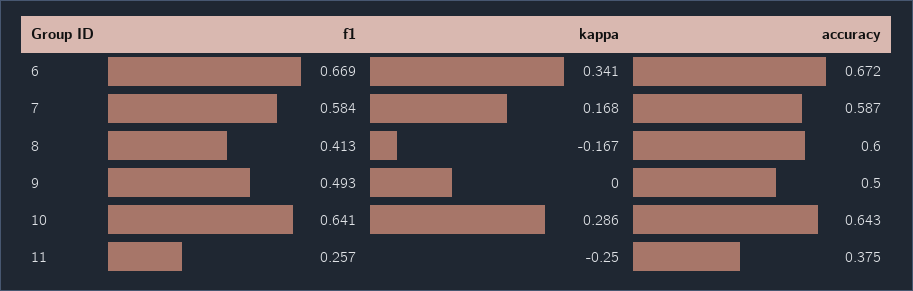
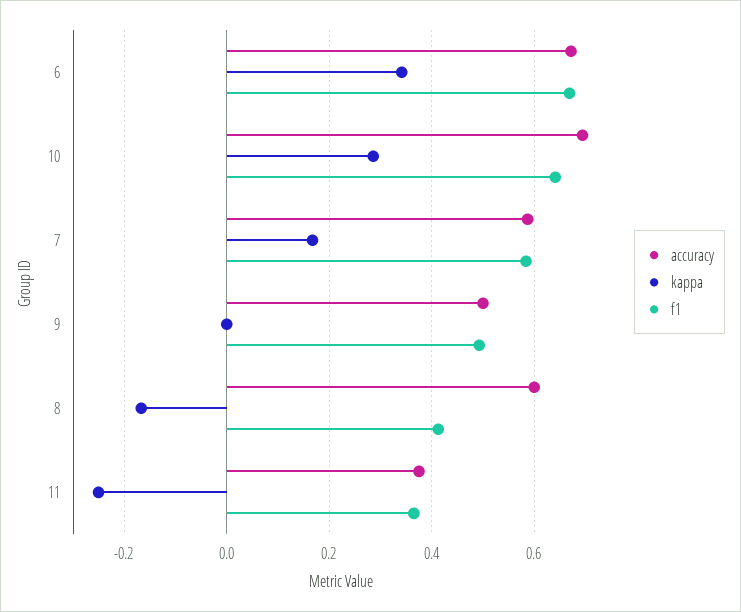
accuracy, 10: 0.643 -> 0.7
f1, 11: 0.257 -> 0.36

